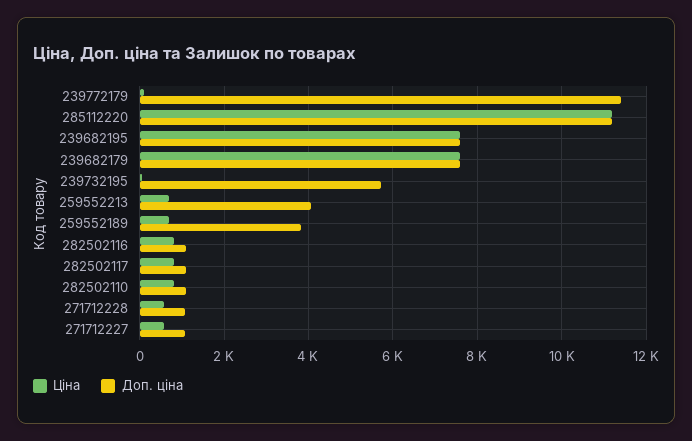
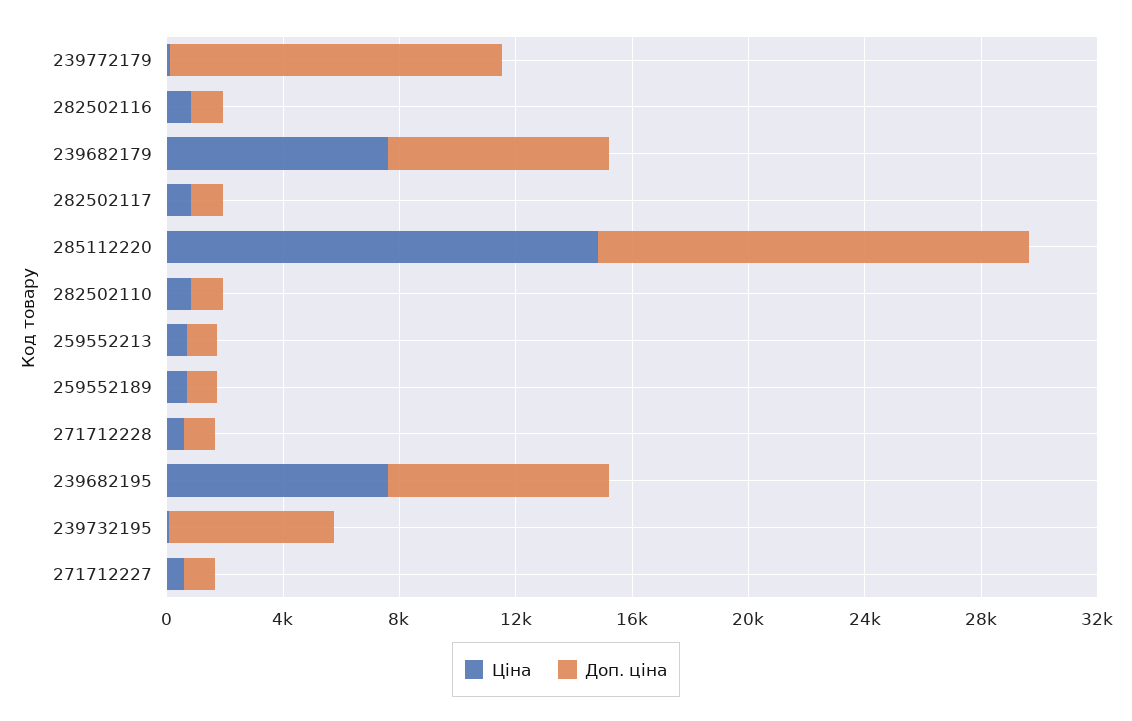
Ціна, 285112220: 11200 -> 15000
Доп. ціна, 285112220: 11200 -> 15000
Доп. ціна, 259552213: 4000 -> 1000
Доп. ціна, 259552189: 3800 -> 1000

